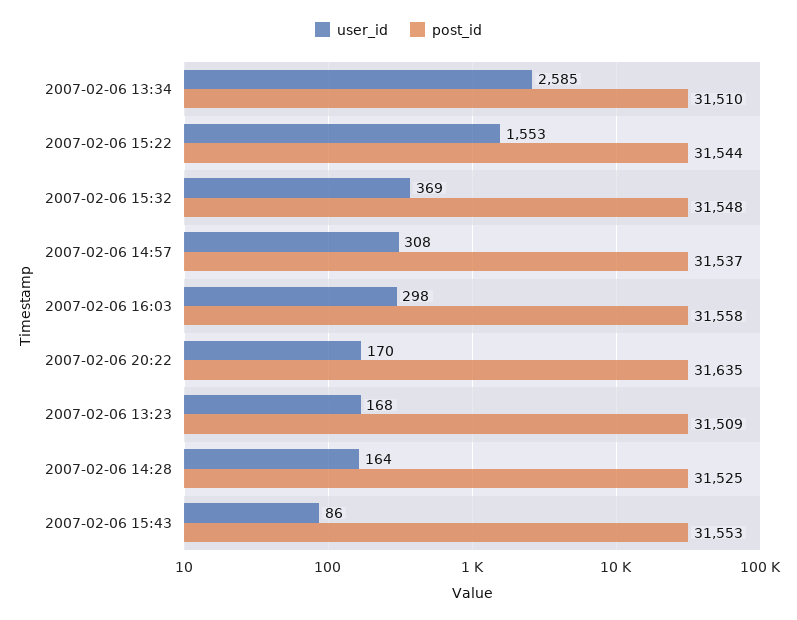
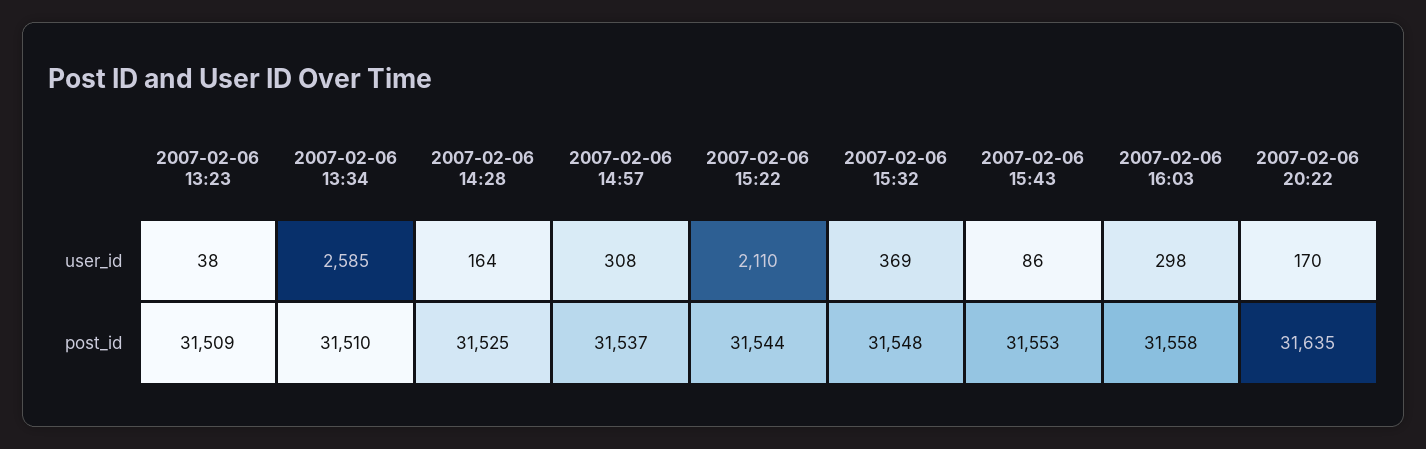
user_id, 2007-02-06 15:22: 1553 -> 2110
user_id, 2007-02-06 13:23: 168 -> 38

